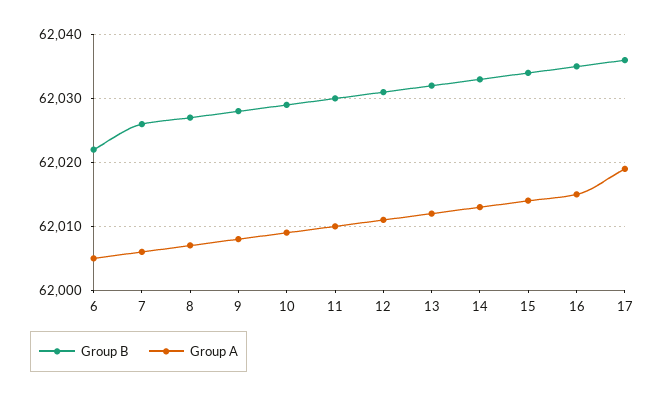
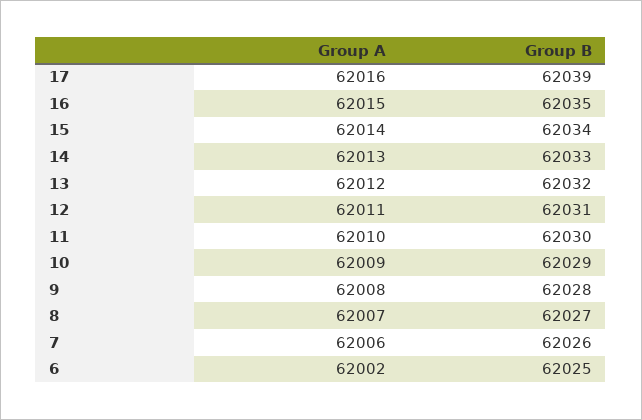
Group B, 6: 62022 -> 62025
Group A, 6: 62005 -> 62002
Group B, 17: 62036 -> 62039
Group A, 17: 62019 -> 62016

